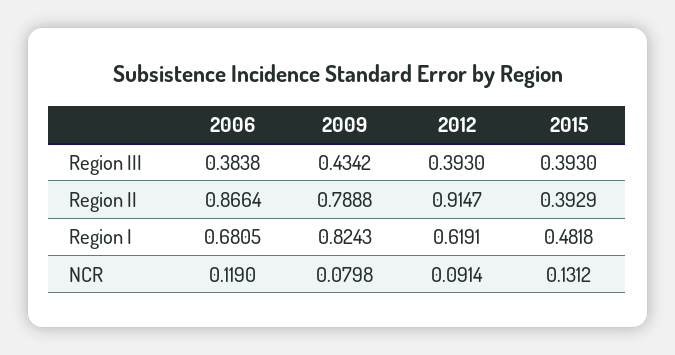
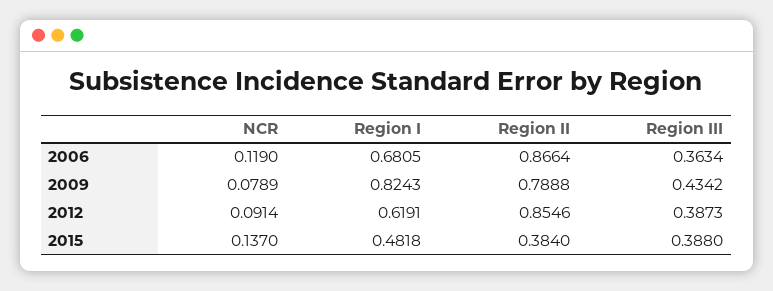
2006, Region III: 0.3838 -> 0.3634
2012, Region III: 0.393 -> 0.3873
2015, Region III: 0.393 -> 0.388
2012, Region II: 0.9147 -> 0.8546
2015, Region II: 0.3929 -> 0.384
2009, NCR: 0.0798 -> 0.0789
2015, NCR: 0.1312 -> 0.137

